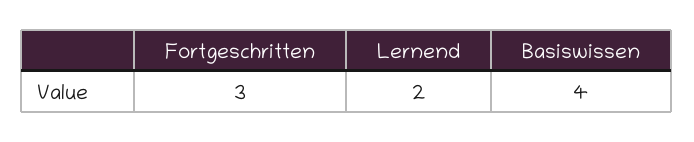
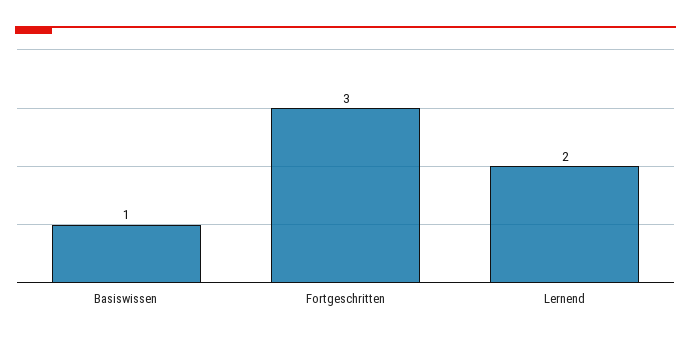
Basiswissen: 4 -> 1

